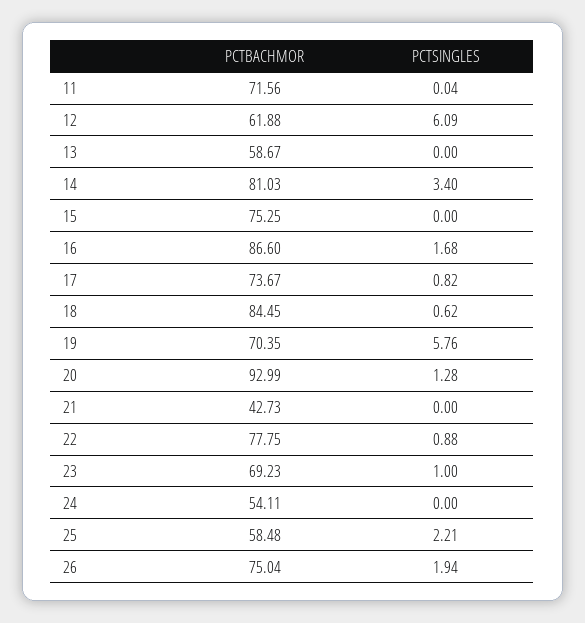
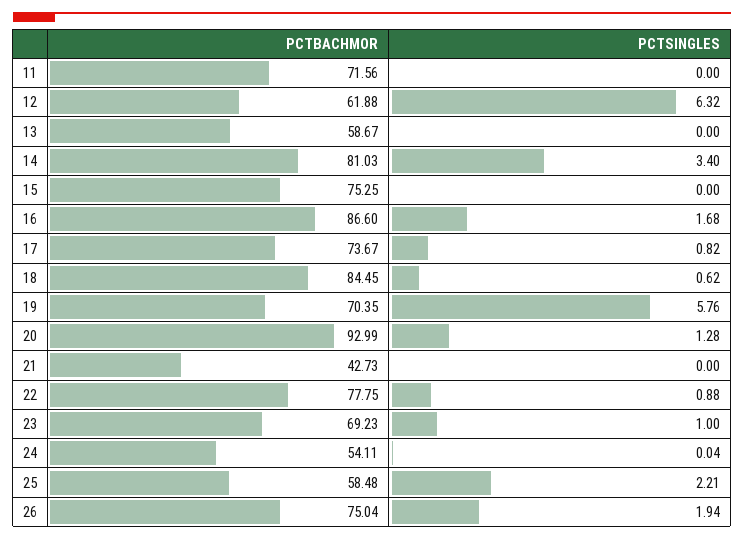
PCTSINGLES, 11: 0.04 -> 0
PCTSINGLES, 12: 6.09 -> 6.32
PCTSINGLES, 24: 0 -> 0.04

